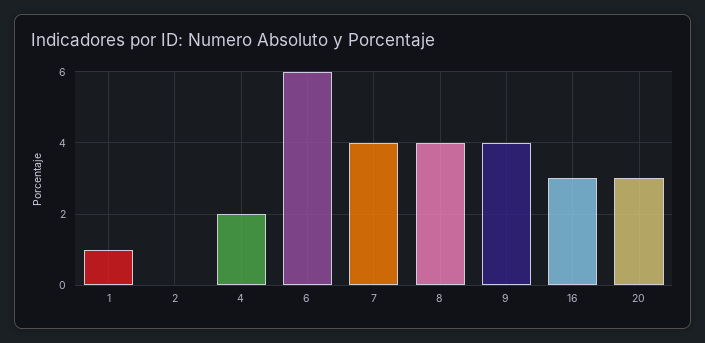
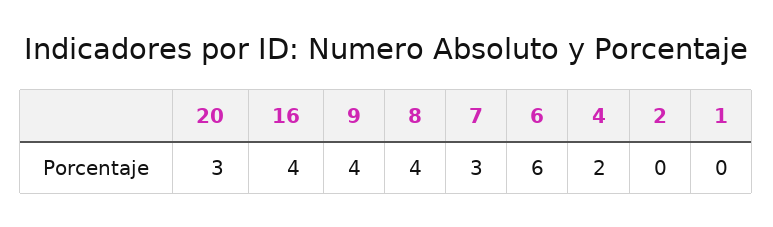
1: 1 -> 0
7: 4 -> 3
16: 3 -> 4

